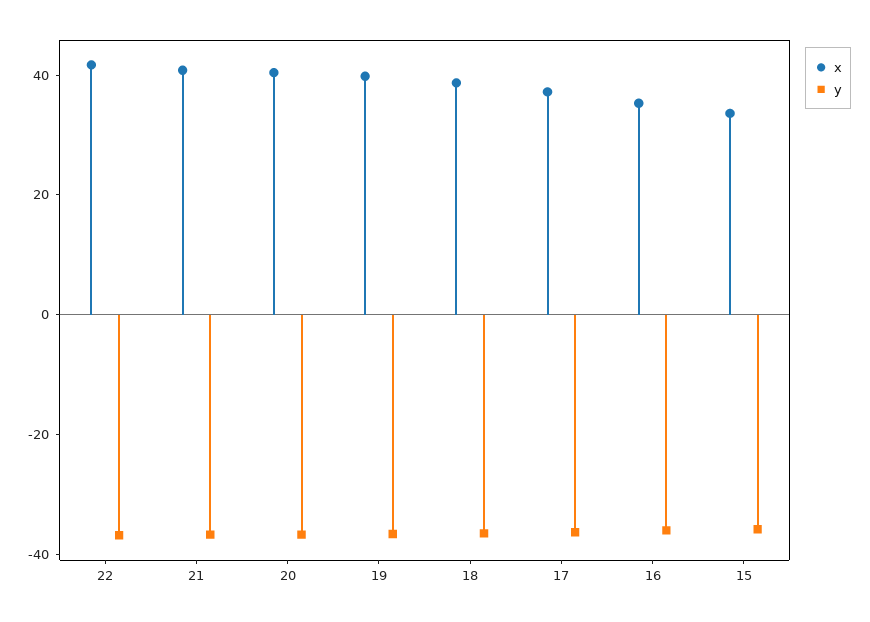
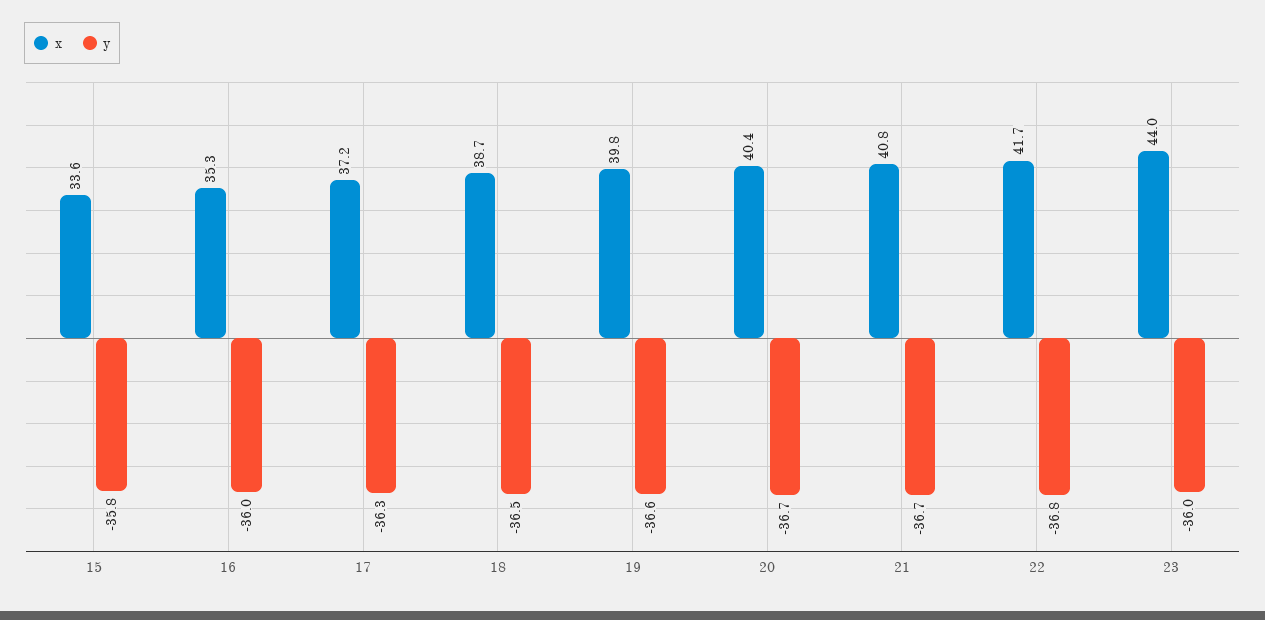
x, 23: none -> 44
y, 23: none -> -36

